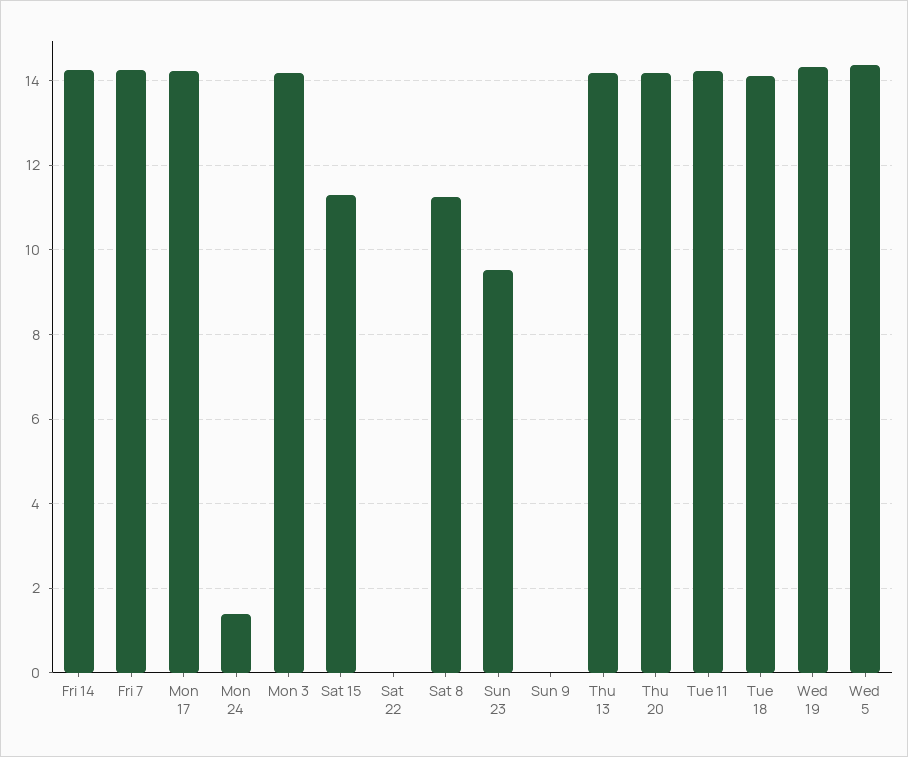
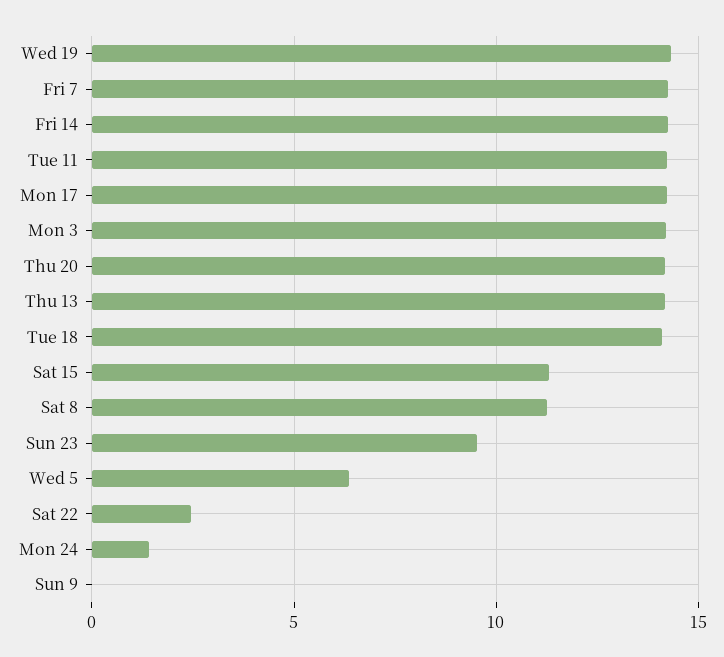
Sat 22: 0 -> 2.5
Wed 5: 14.4 -> 6.5

